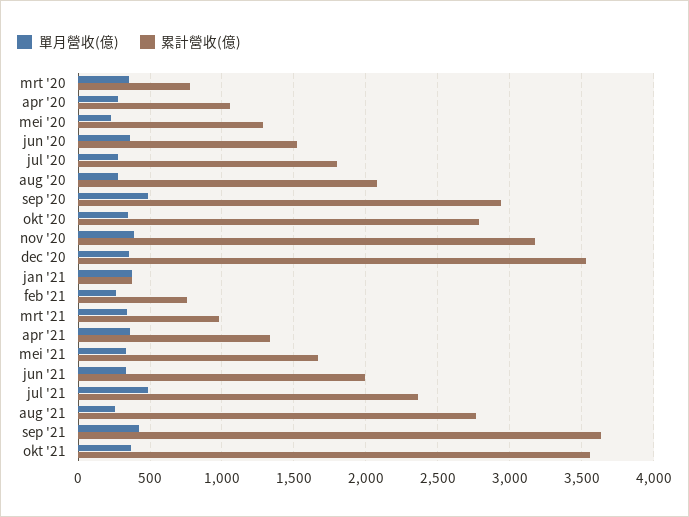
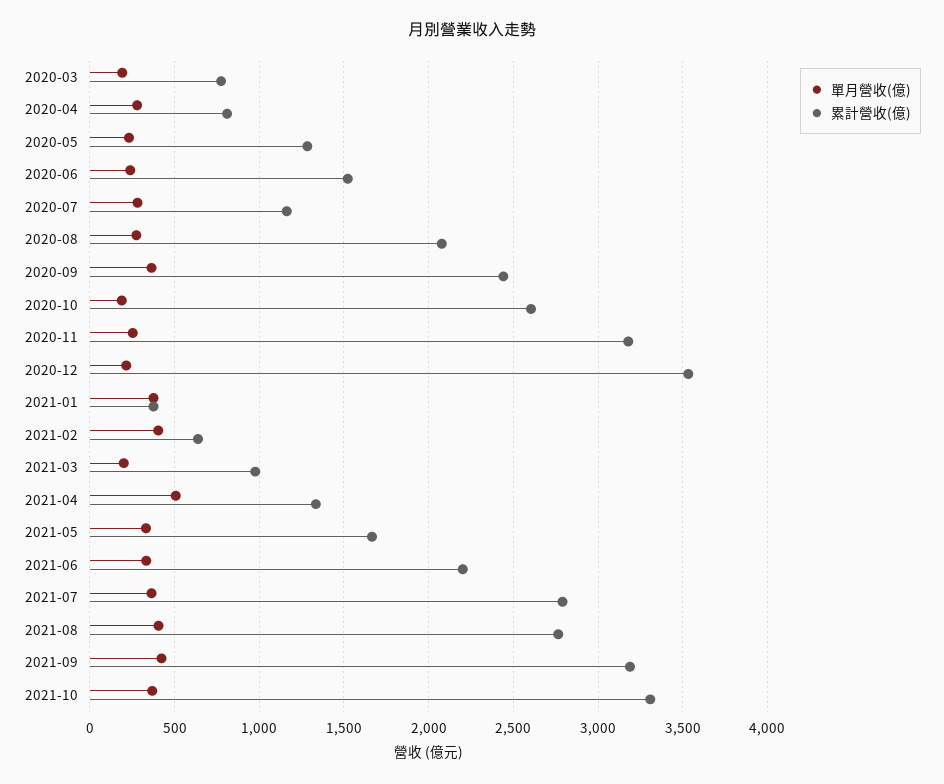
單月營收(億), mrt '20: 350 -> 200
累計營收(億), apr '20: 1050 -> 800
單月營收(億), jun '20: 350 -> 250
累計營收(億), jul '20: 1800 -> 1150
單月營收(億), sep '20: 500 -> 350
累計營收(億), sep '20: 2950 -> 2450
單月營收(億), okt '20: 350 -> 200
累計營收(億), okt '20: 2800 -> 2600
單月營收(億), nov '20: 400 -> 250
單月營收(億), dec '20: 350 -> 200
單月營收(億), feb '21: 250 -> 400
累計營收(億), feb '21: 750 -> 650
單月營收(億), mrt '21: 350 -> 200
單月營收(億), apr '21: 350 -> 500
累計營收(億), jun '21: 2000 -> 2200
單月營收(億), jul '21: 500 -> 350
累計營收(億), jul '21: 2350 -> 2800
單月營收(億), aug '21: 250 -> 400
累計營收(億), sep '21: 3650 -> 3200
累計營收(億), okt '21: 3550 -> 3300

